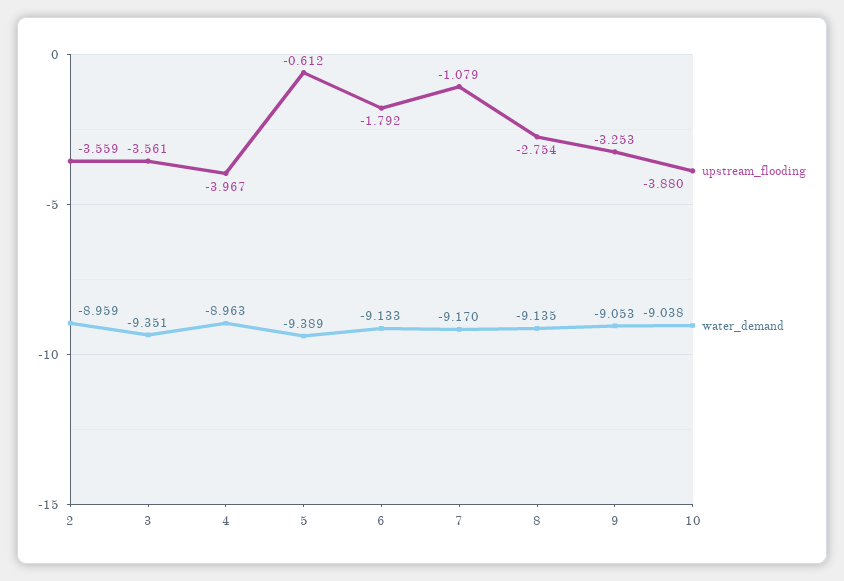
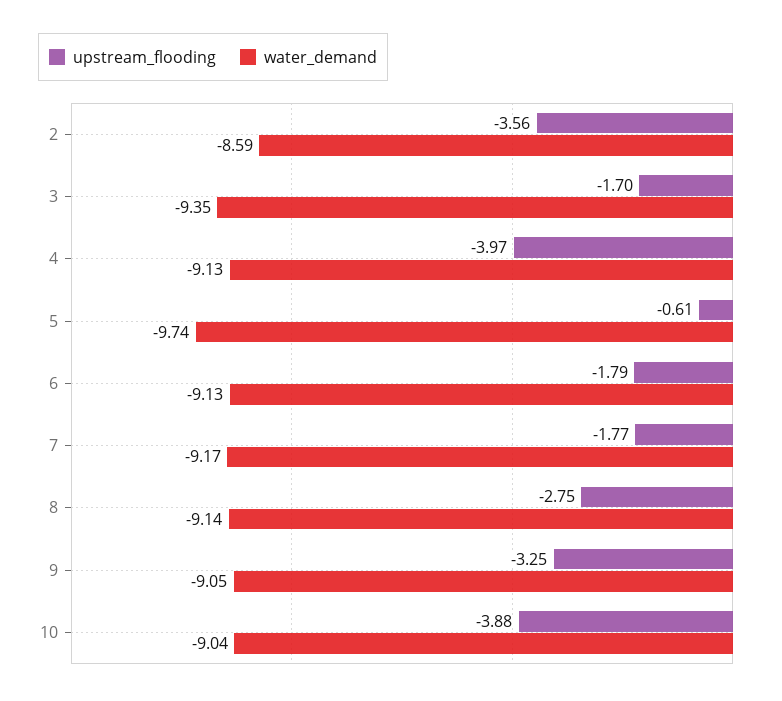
water_demand, 2: -8.959 -> -8.59
upstream_flooding, 3: -3.561 -> -1.7
water_demand, 4: -8.963 -> -9.13
water_demand, 5: -9.389 -> -9.74
upstream_flooding, 7: -1.079 -> -1.77

